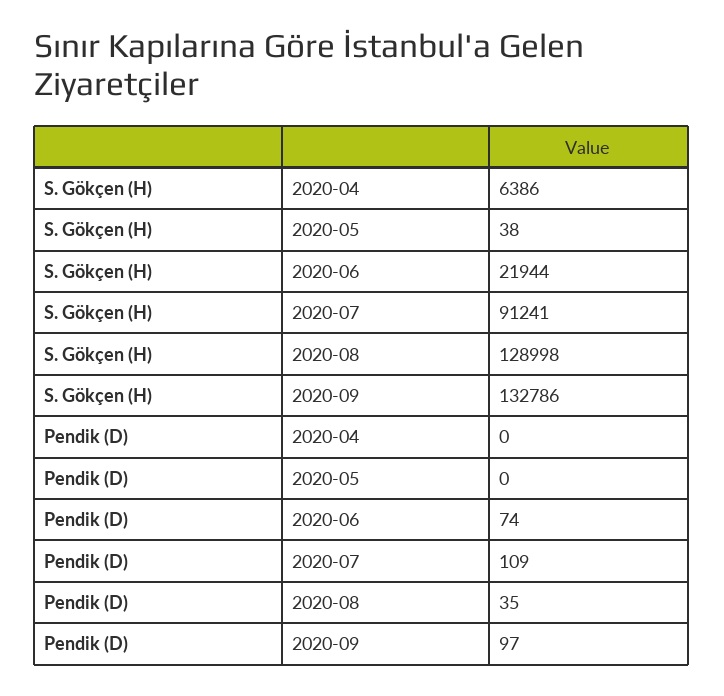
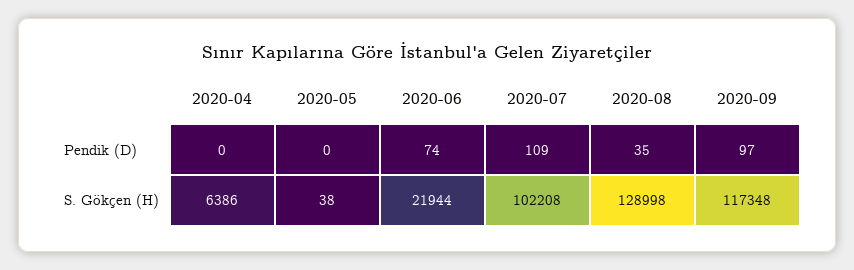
S. Gökçen (H), 2020-07: 91241 -> 102208
S. Gökçen (H), 2020-09: 132786 -> 117348

